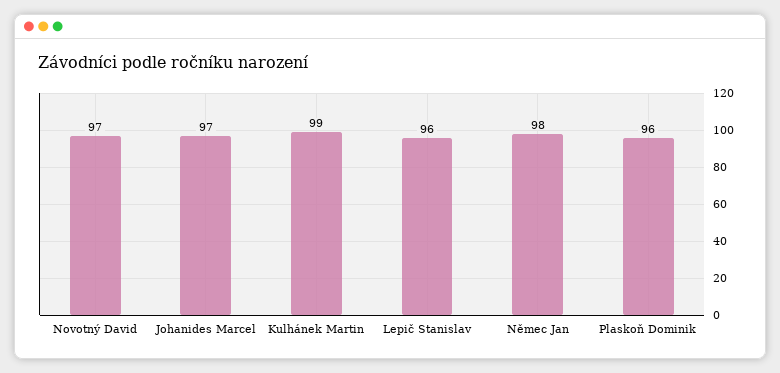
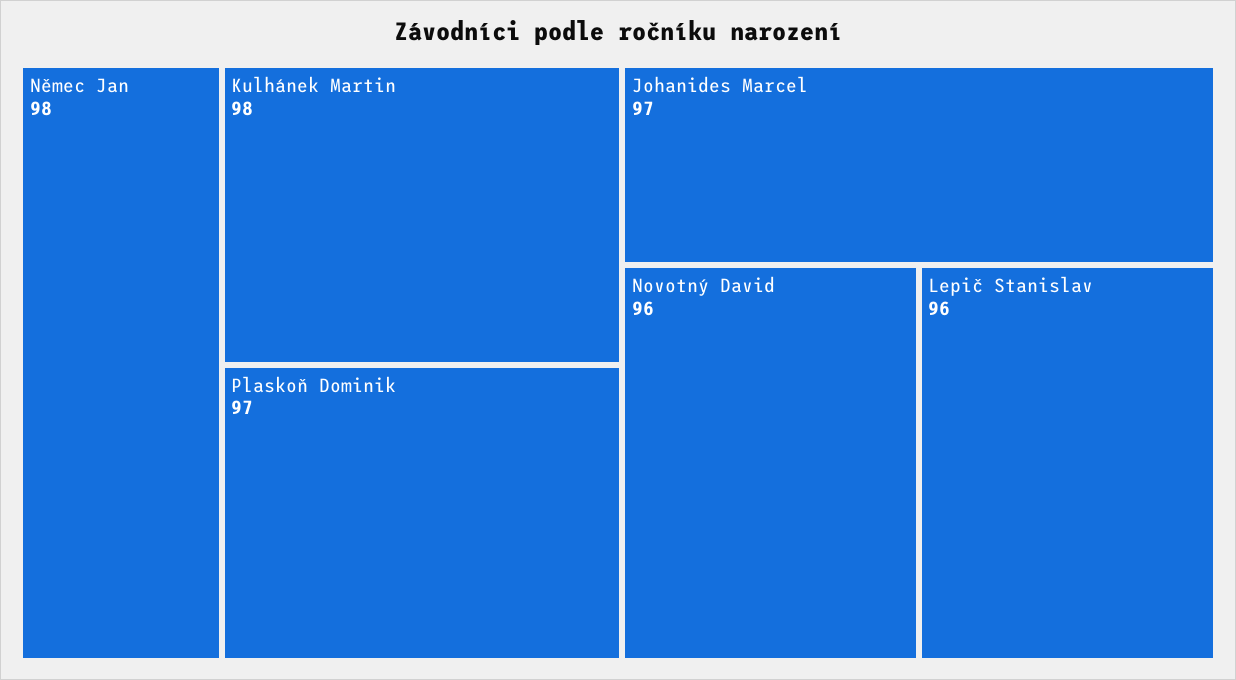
Novotný David: 97 -> 96
Kulhánek Martin: 99 -> 98
Plaskoň Dominik: 96 -> 97

